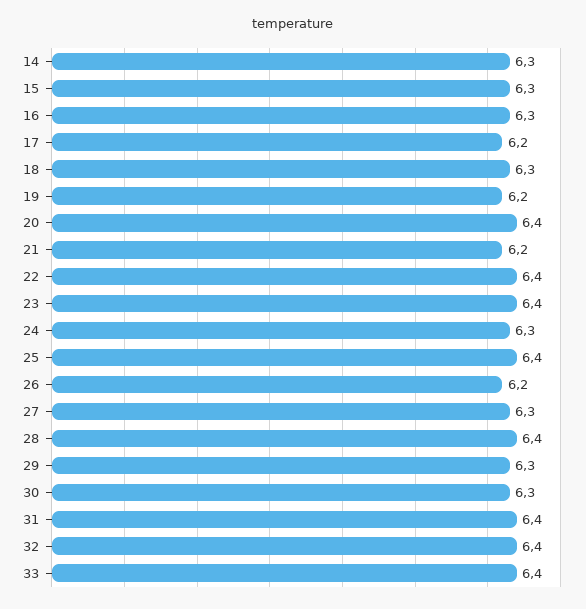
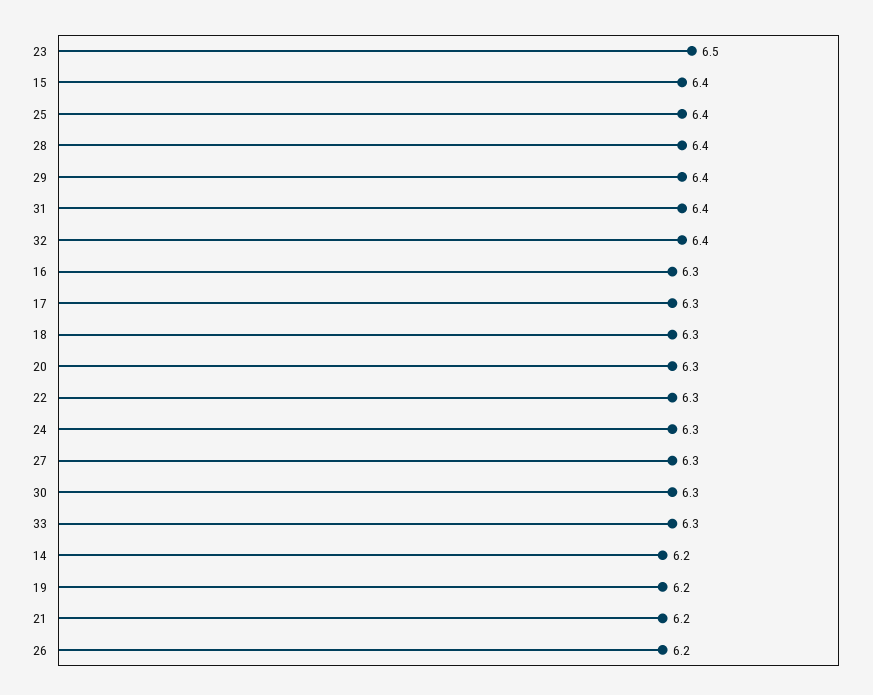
14: 6.3 -> 6.2
15: 6.3 -> 6.4
17: 6.2 -> 6.3
20: 6.4 -> 6.3
22: 6.4 -> 6.3
23: 6.4 -> 6.5
29: 6.3 -> 6.4
33: 6.4 -> 6.3

